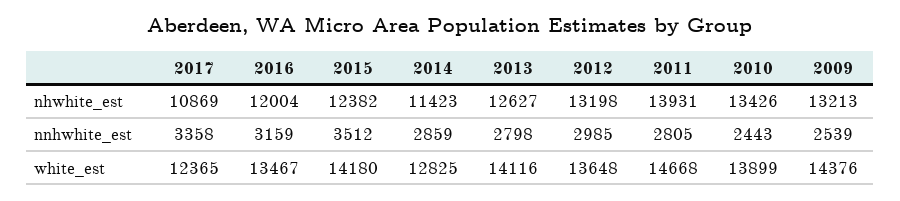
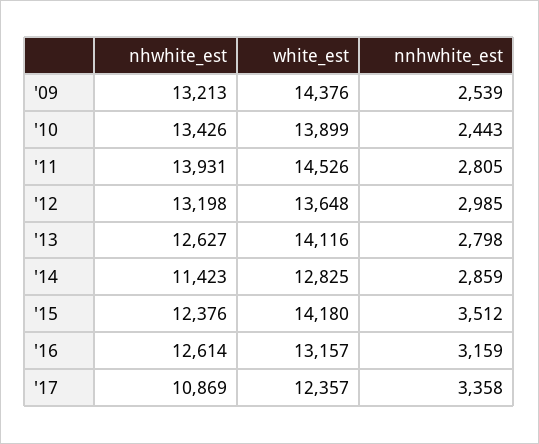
2016, nhwhite_est: 12004 -> 12614
2015, nhwhite_est: 12382 -> 12376
2017, white_est: 12365 -> 12357
2016, white_est: 13467 -> 13157
2011, white_est: 14668 -> 14526

